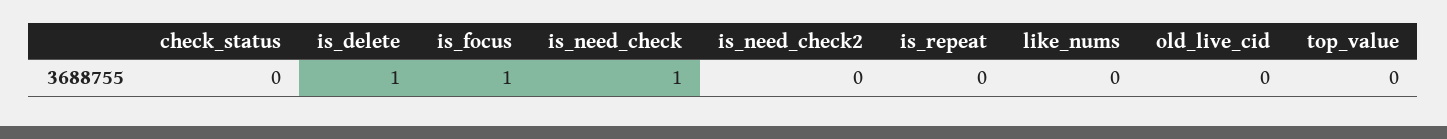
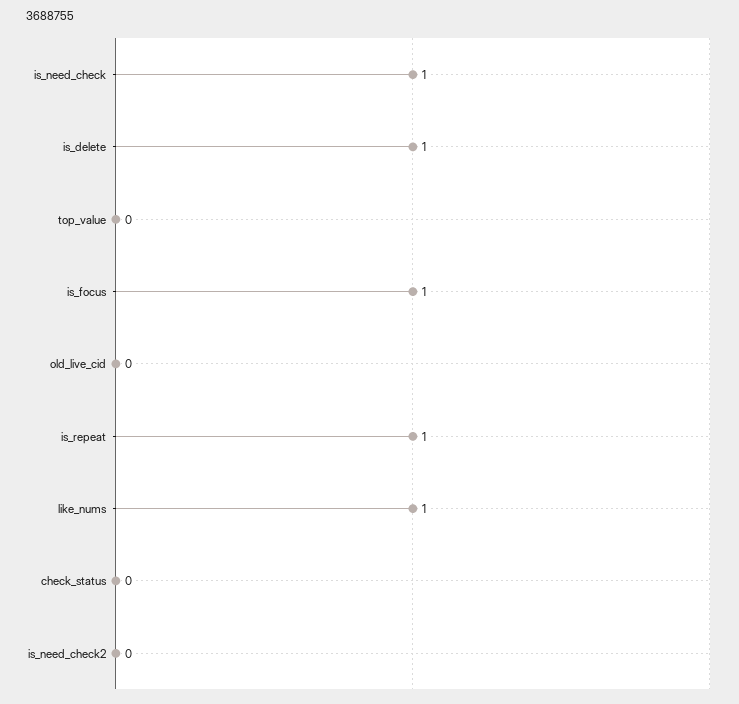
is_repeat: 0 -> 1
like_nums: 0 -> 1

